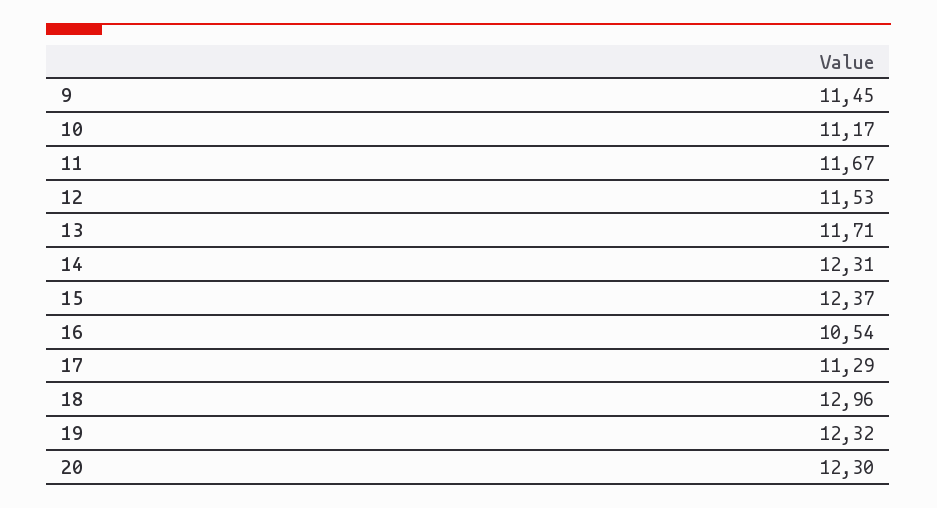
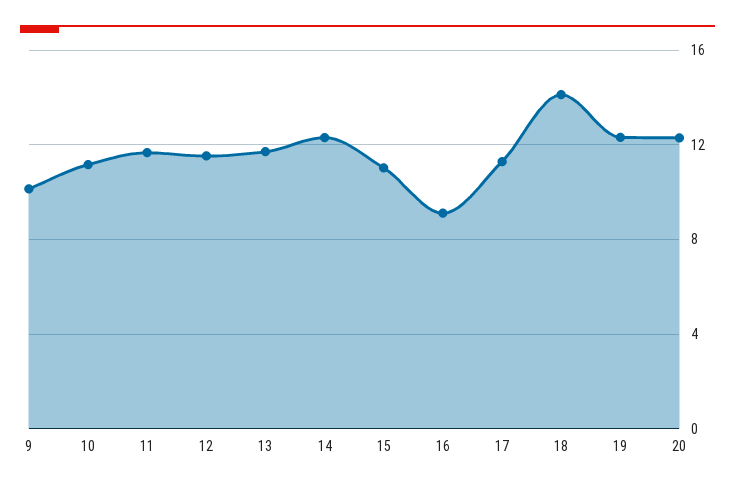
9: 11.45 -> 10
15: 12.37 -> 11
16: 10.54 -> 9
18: 12.96 -> 14

